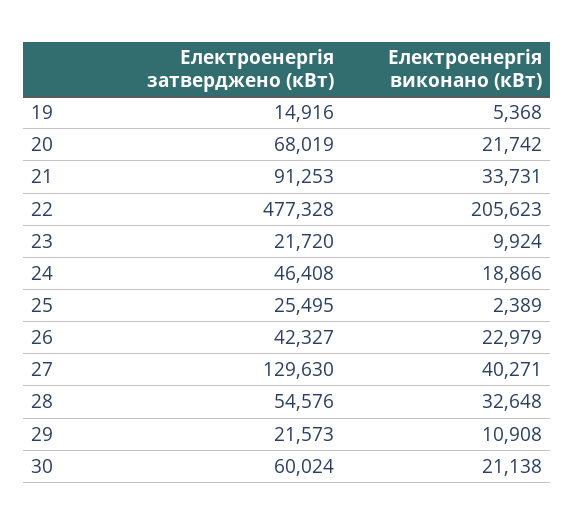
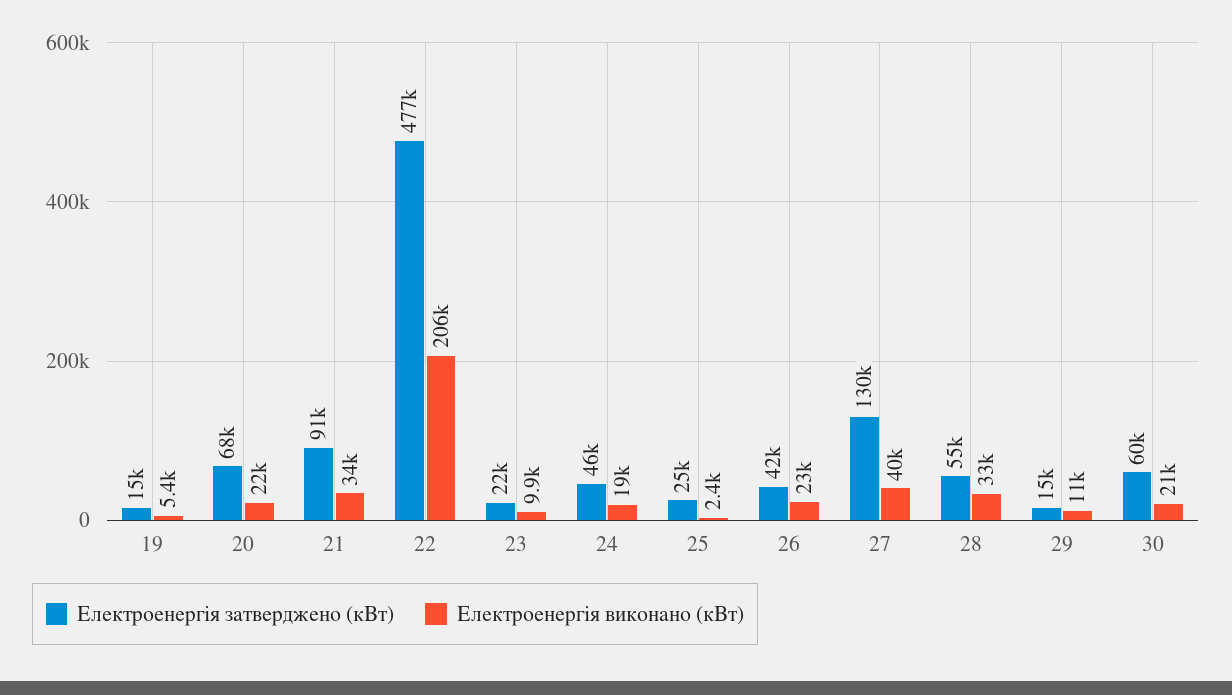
Електроенергія затверджено (кВт), 29: 21573 -> 15000

